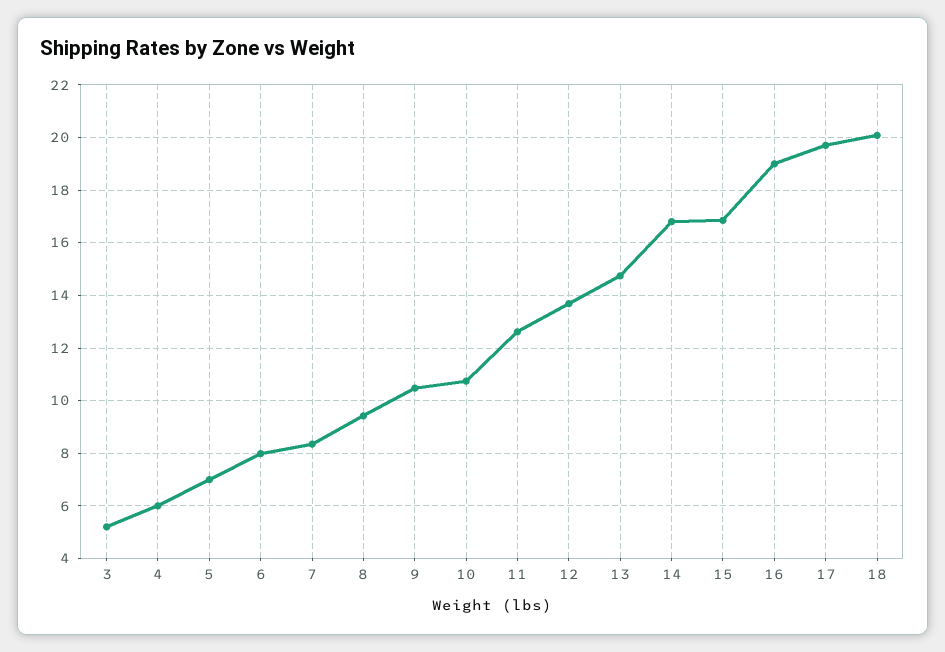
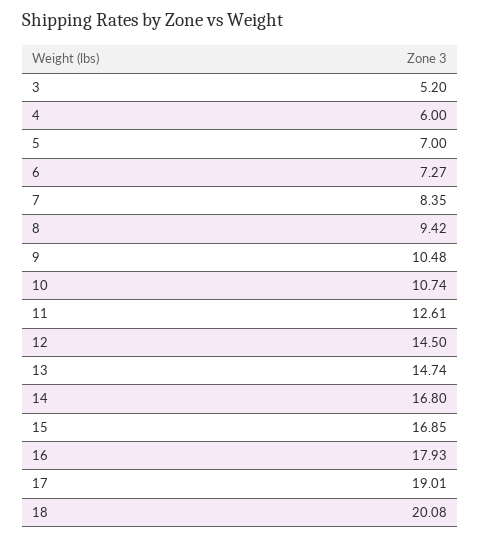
6: 8 -> 7.27
12: 13.75 -> 14.5
16: 19 -> 17.93
17: 19.75 -> 19.01

